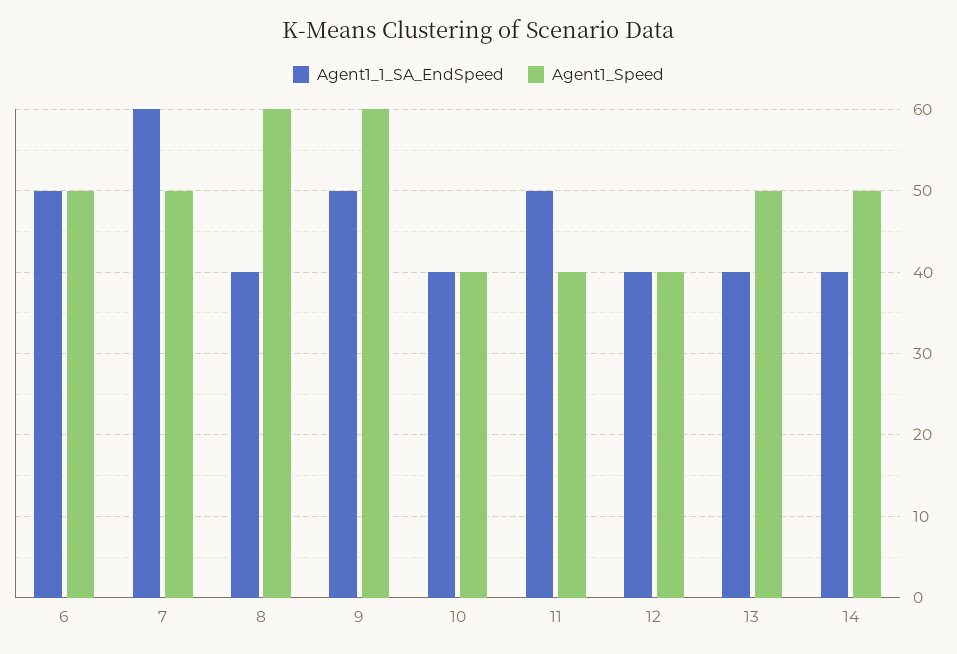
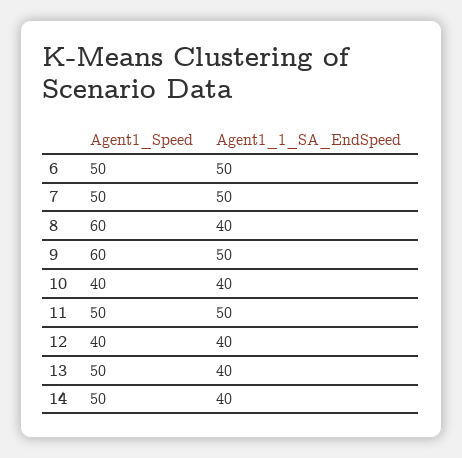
Agent1_1_SA_EndSpeed, 7: 60 -> 50
Agent1_Speed, 11: 40 -> 50

